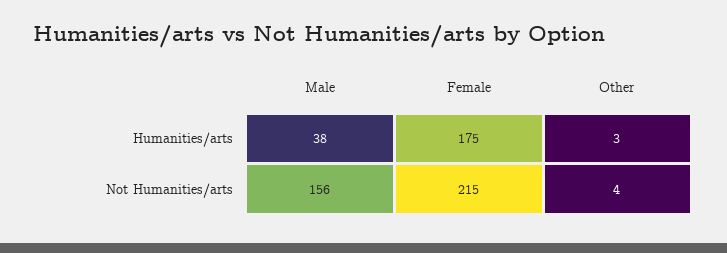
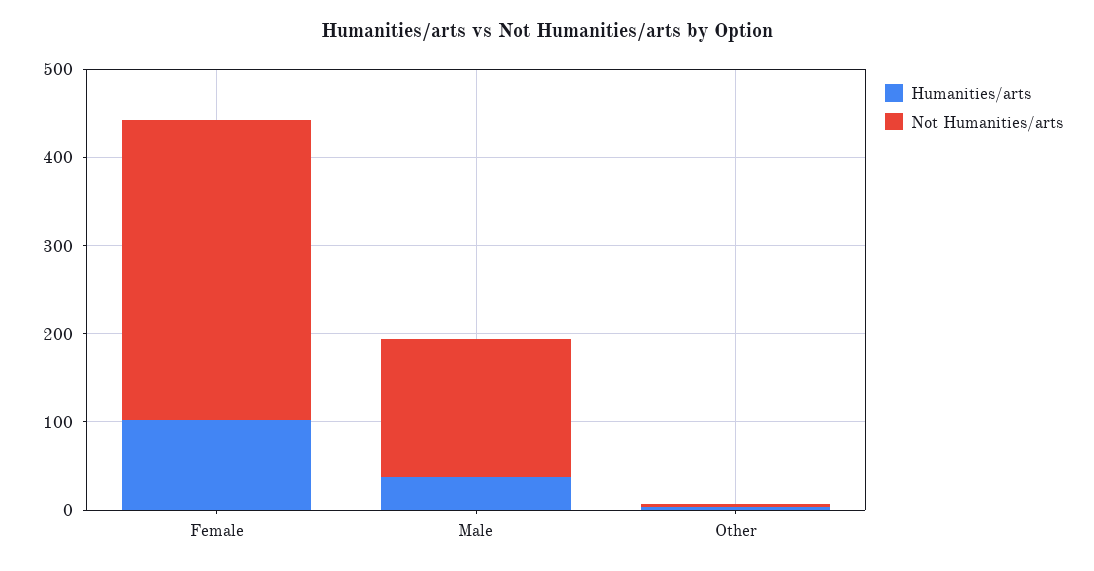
Humanities/arts, Female: 175 -> 100
Not Humanities/arts, Female: 215 -> 340

